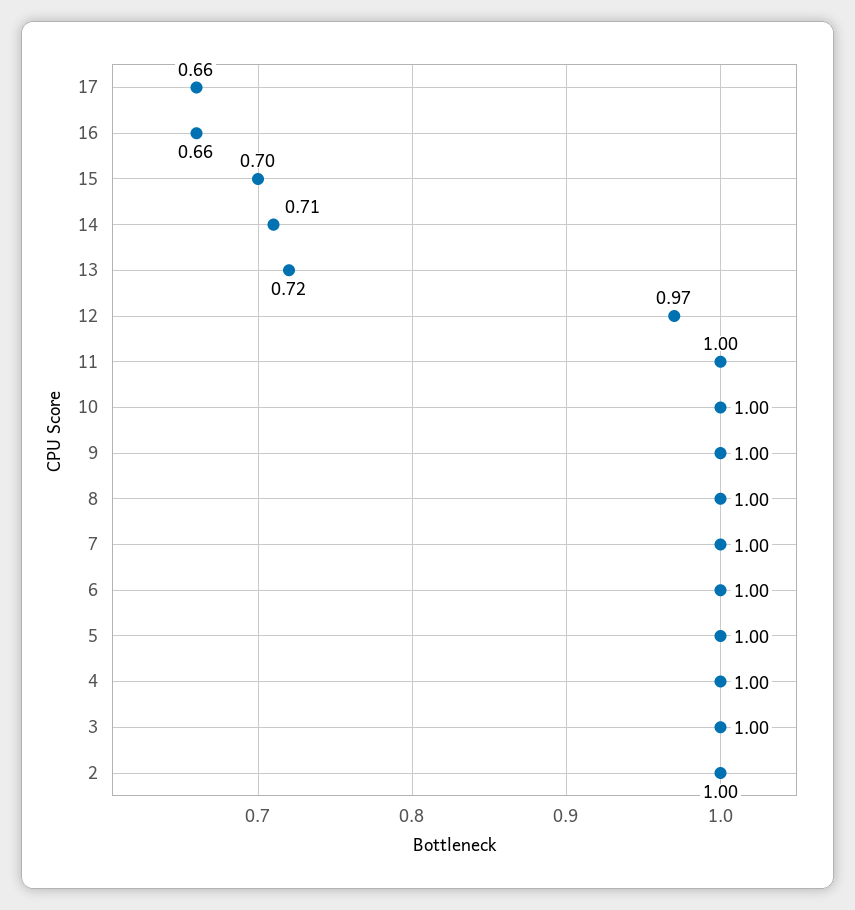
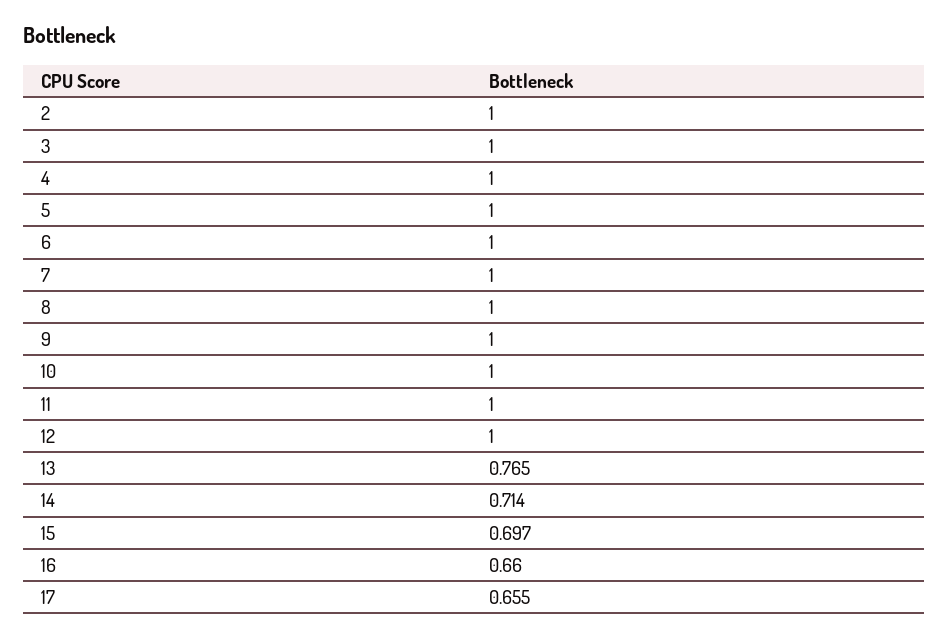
13: 0.72 -> 0.765
12: 0.97 -> 1

